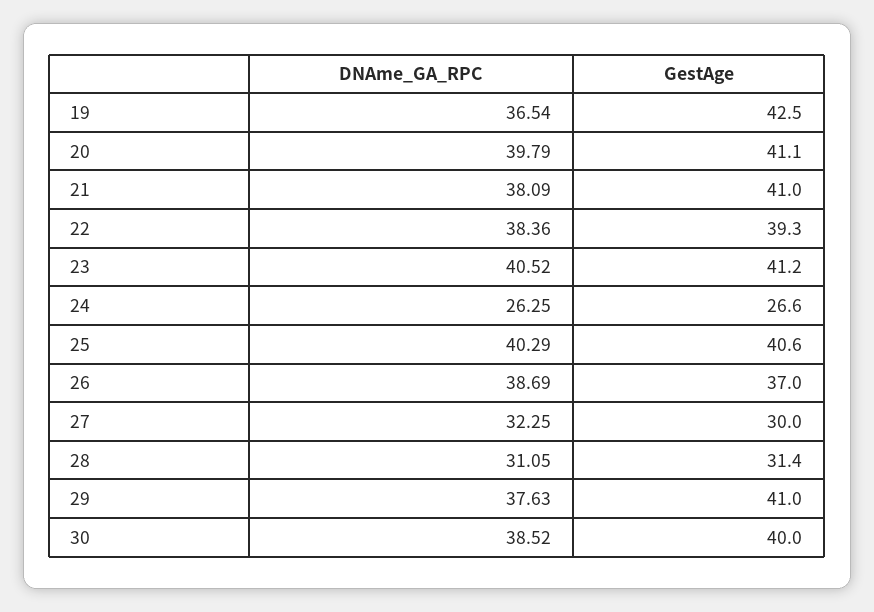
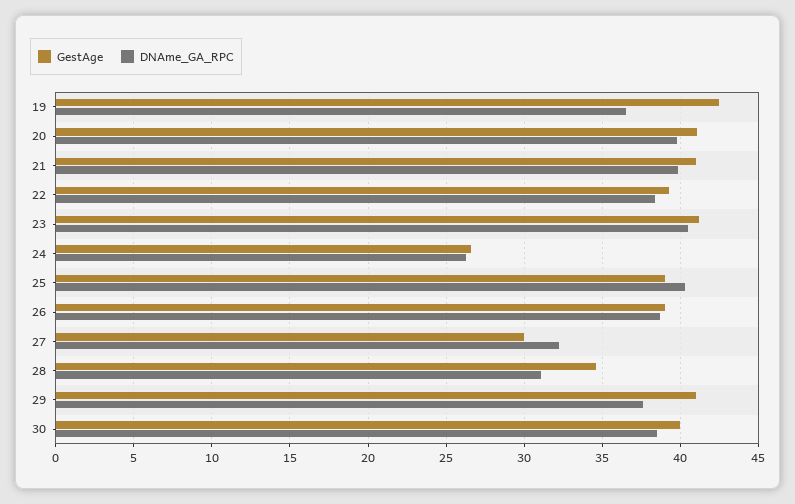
DNAme_GA_RPC, 21: 38.09 -> 40
GestAge, 25: 40.6 -> 39
GestAge, 26: 37 -> 39
GestAge, 28: 31.4 -> 34.5

